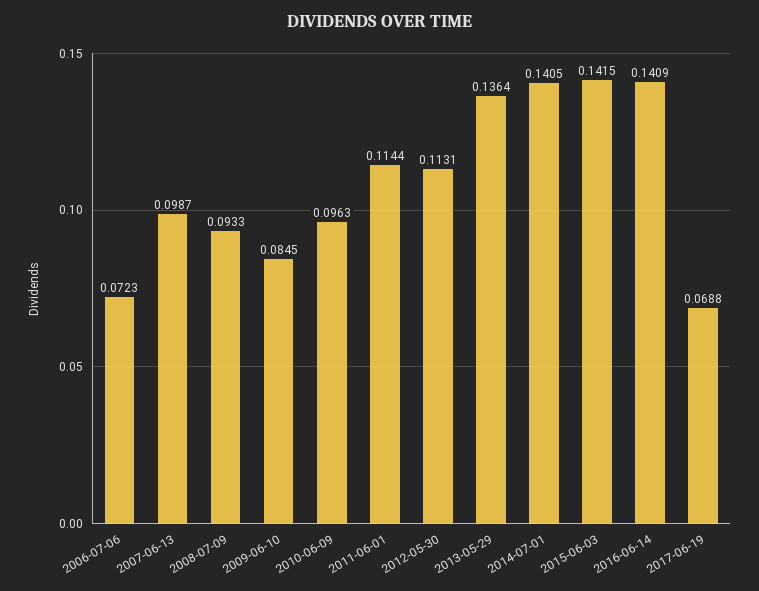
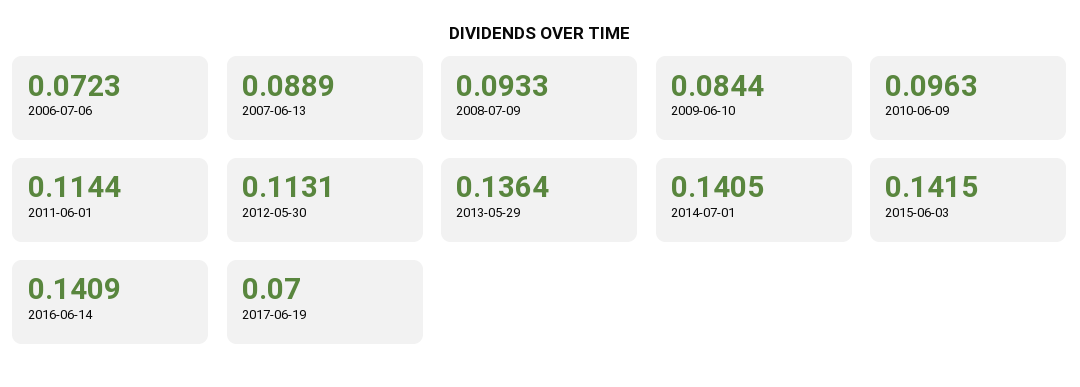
2007-06-13: 0.0987 -> 0.0889
2009-06-10: 0.0845 -> 0.0844
2017-06-19: 0.0688 -> 0.07

